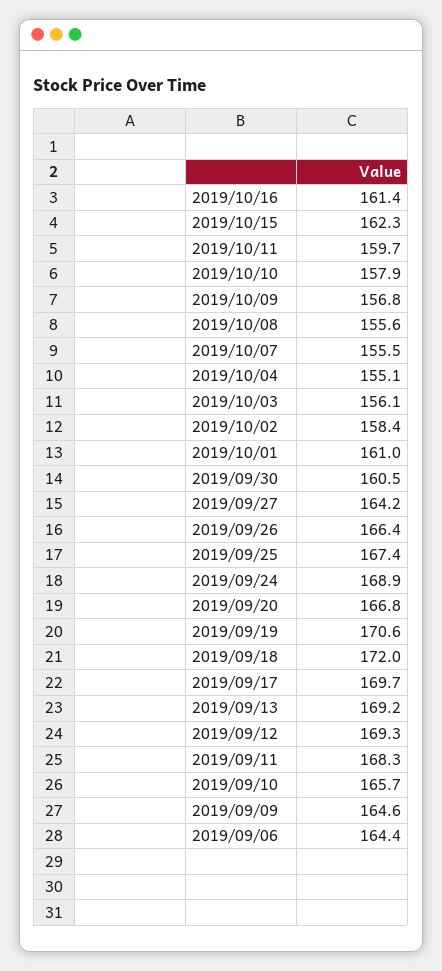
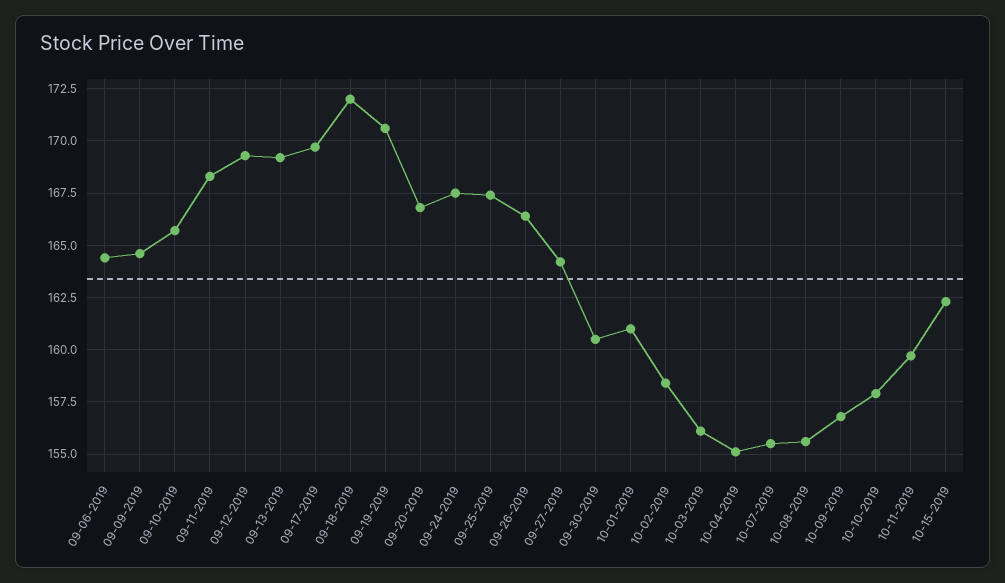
2019/10/16: 161.4 -> none
2019/09/24: 168.9 -> 167.5

